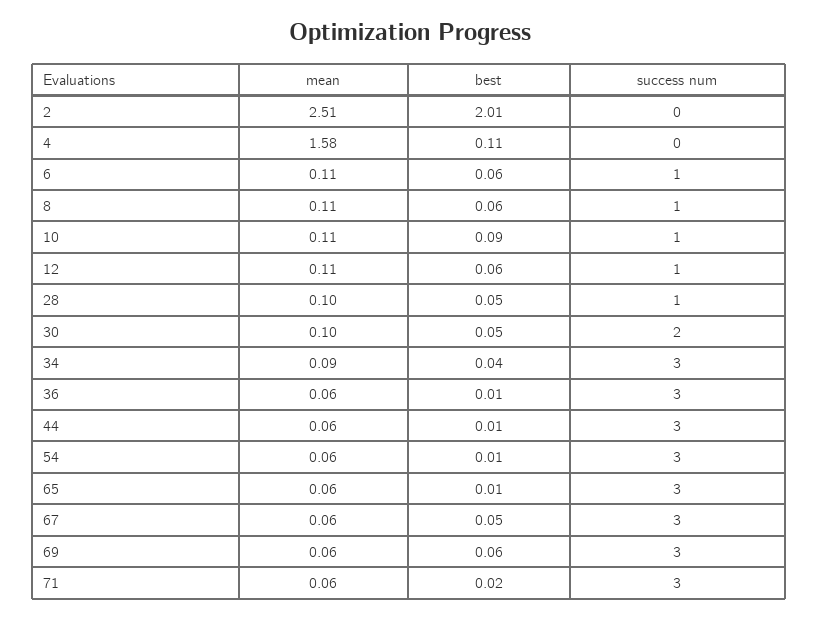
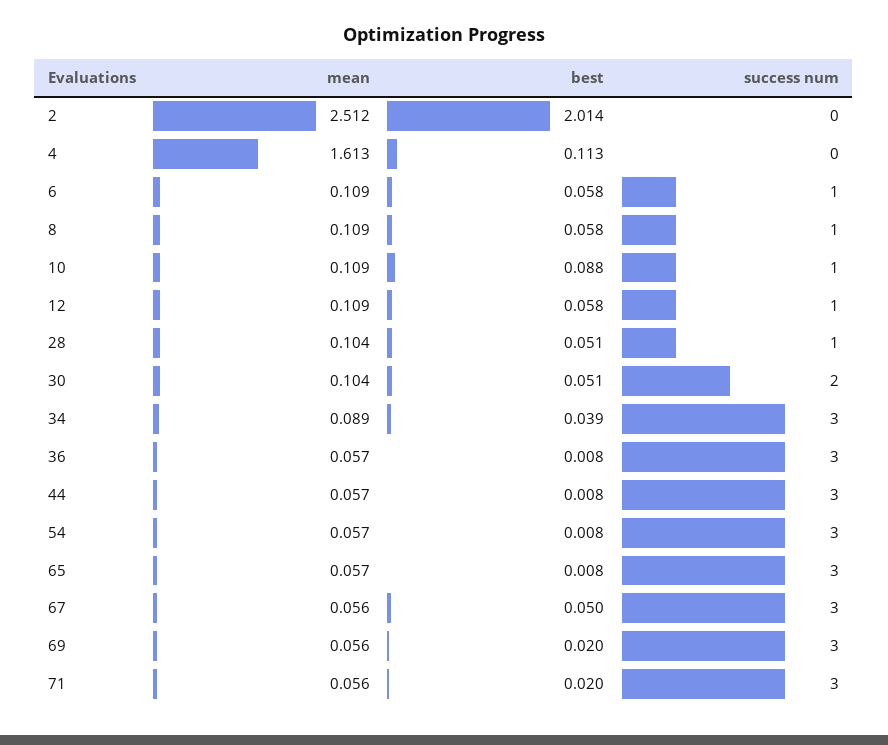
mean, 4: 1.58 -> 1.613
best, 69: 0.06 -> 0.02

